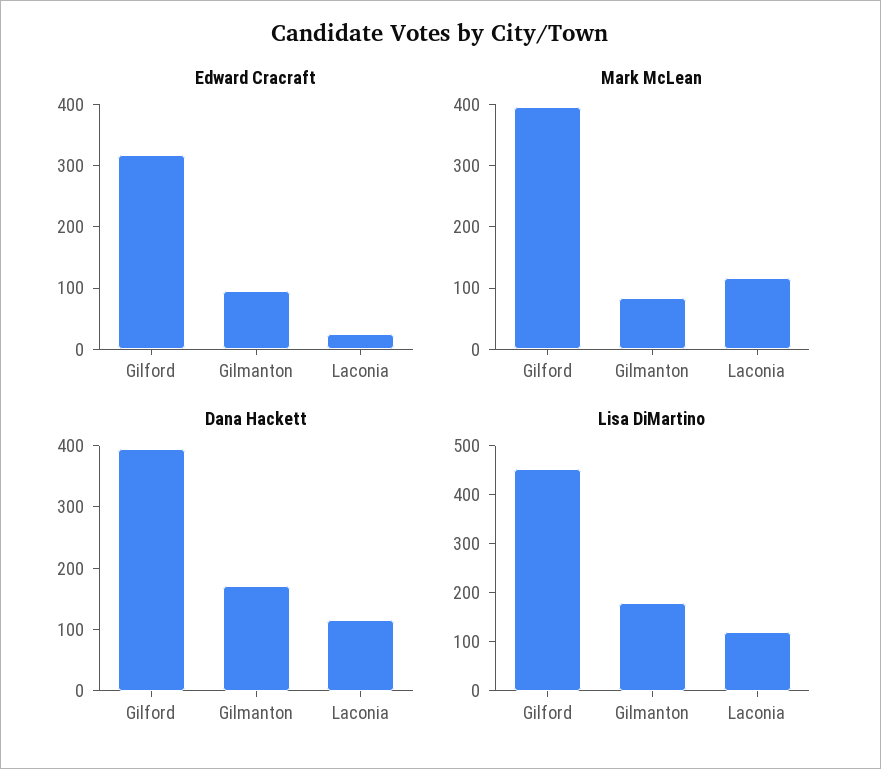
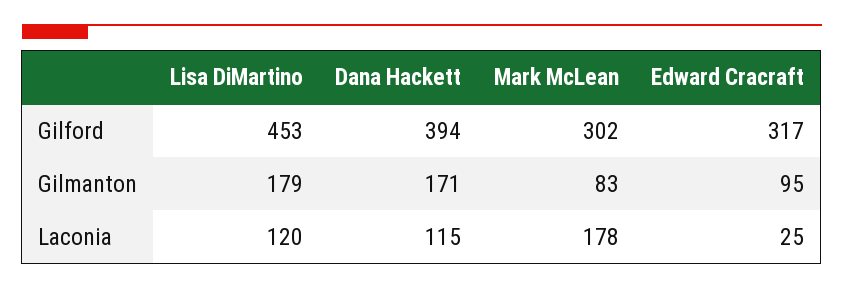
Mark McLean, Gilford: 400 -> 302
Mark McLean, Laconia: 120 -> 178

